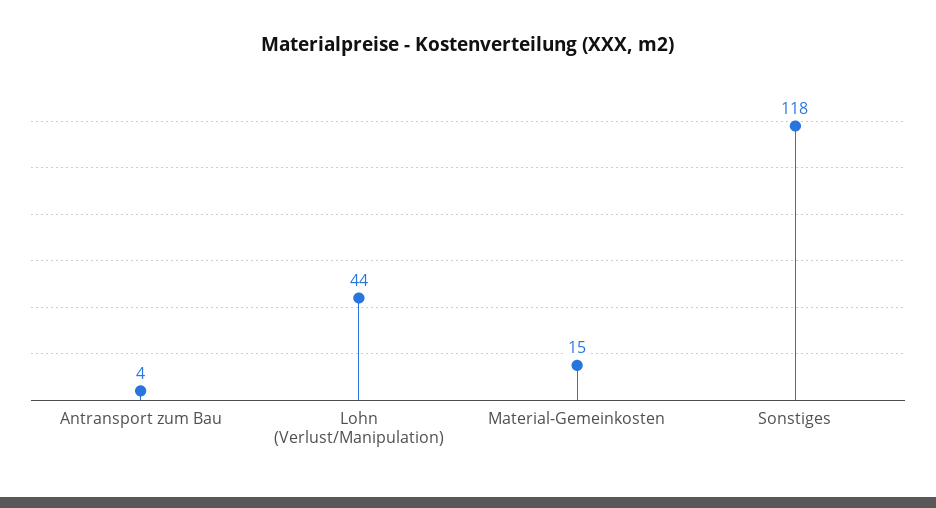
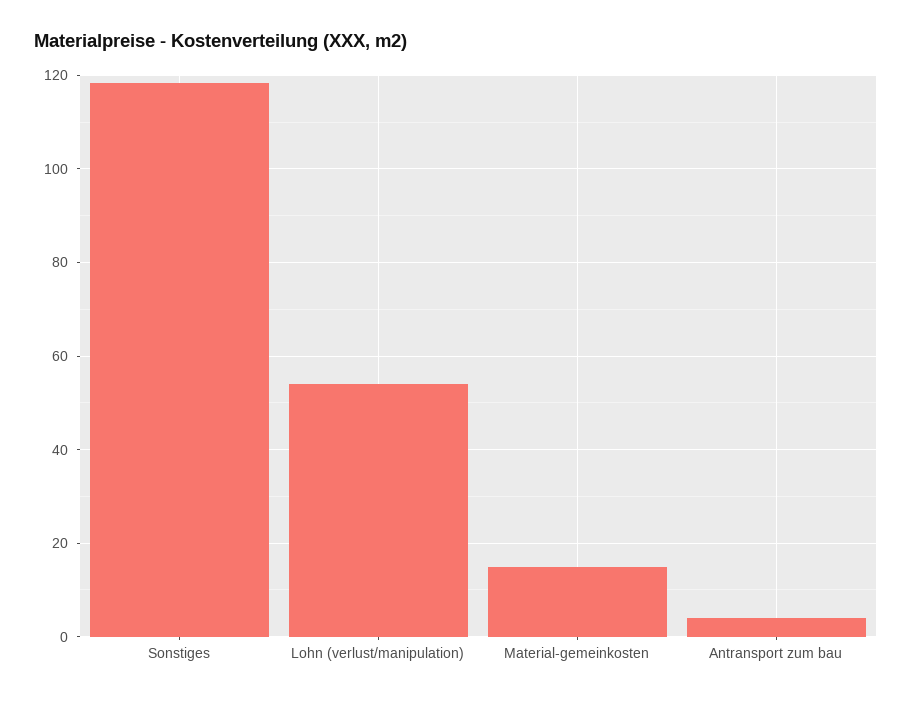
Lohn (Verlust/Manipulation): 44 -> 54

